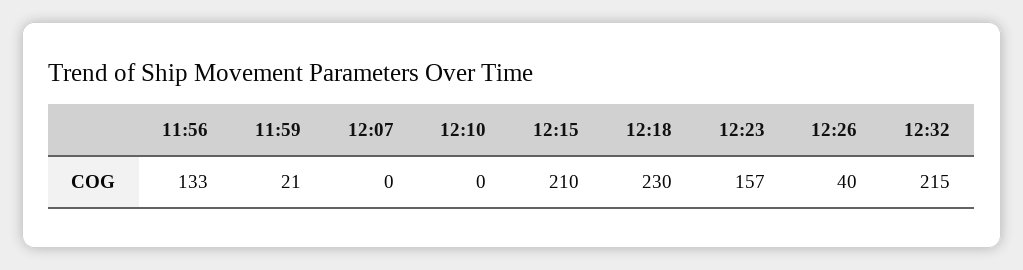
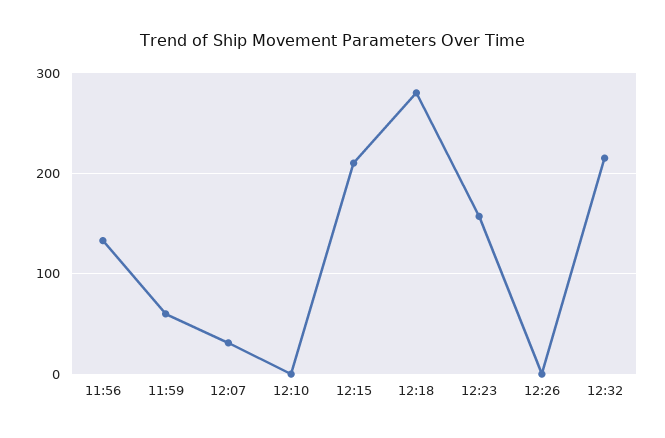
11:59: 21 -> 60
12:07: 0 -> 30
12:18: 230 -> 280
12:26: 40 -> 0

